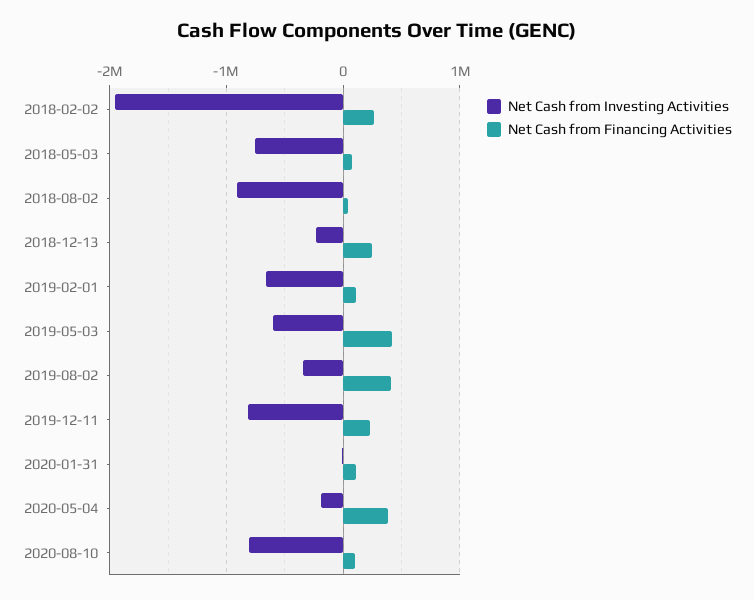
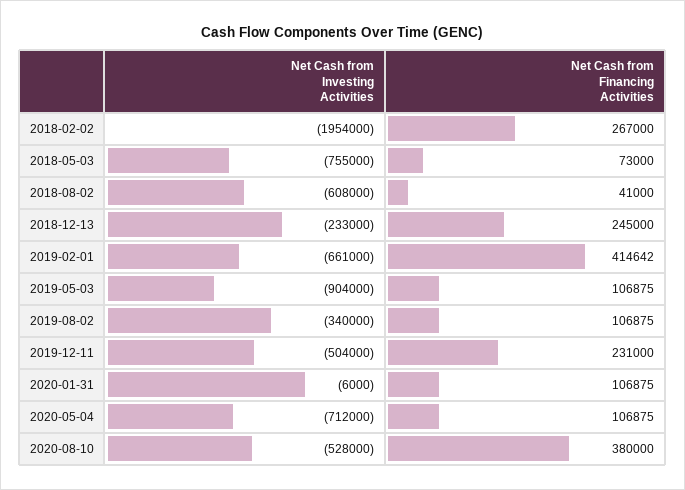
Net Cash from Investing Activities, 2018-08-02: -900000 -> -608000
Net Cash from Financing Activities, 2019-02-01: 100000 -> 414642
Net Cash from Investing Activities, 2019-05-03: -600000 -> -904000
Net Cash from Financing Activities, 2019-05-03: 400000 -> 106875
Net Cash from Financing Activities, 2019-08-02: 400000 -> 106875
Net Cash from Investing Activities, 2019-12-11: -800000 -> -504000
Net Cash from Investing Activities, 2020-05-04: -200000 -> -712000
Net Cash from Financing Activities, 2020-05-04: 400000 -> 106875
Net Cash from Investing Activities, 2020-08-10: -800000 -> -528000
Net Cash from Financing Activities, 2020-08-10: 100000 -> 380000

